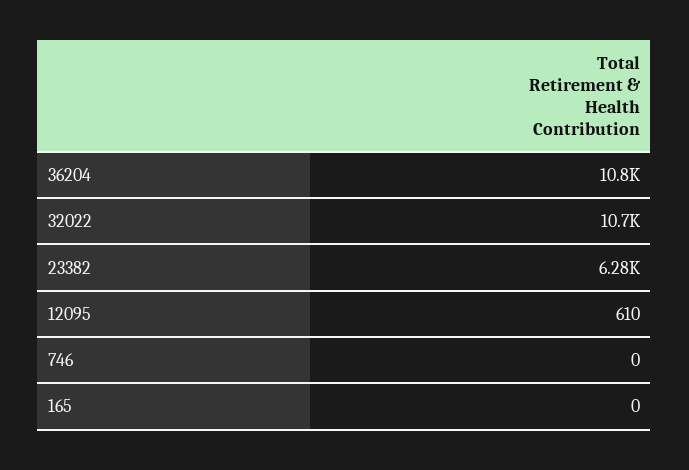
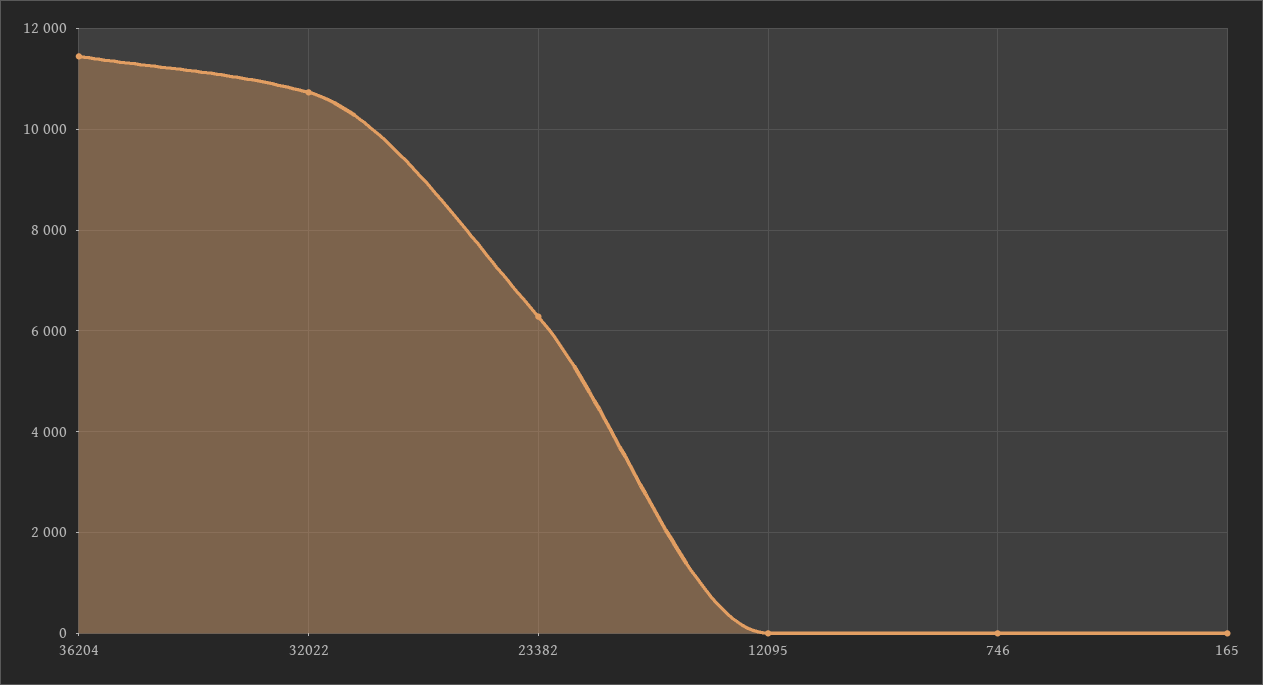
36204: 10800 -> 11400
12095: 610 -> 0

